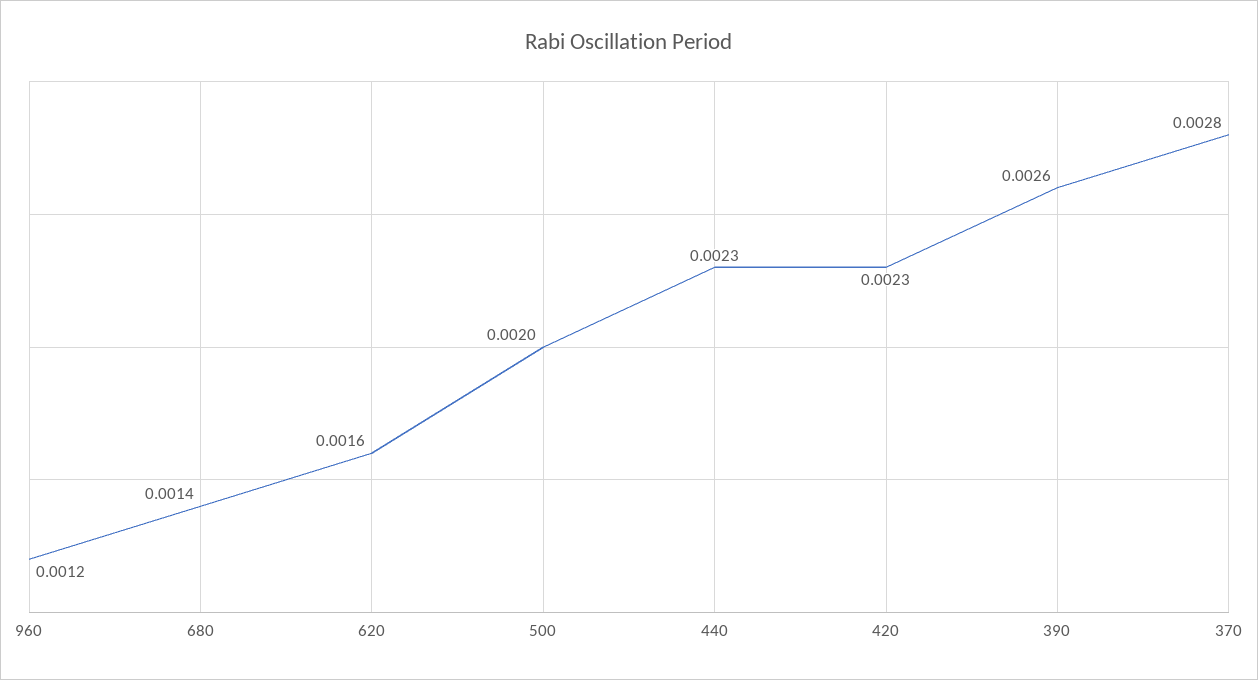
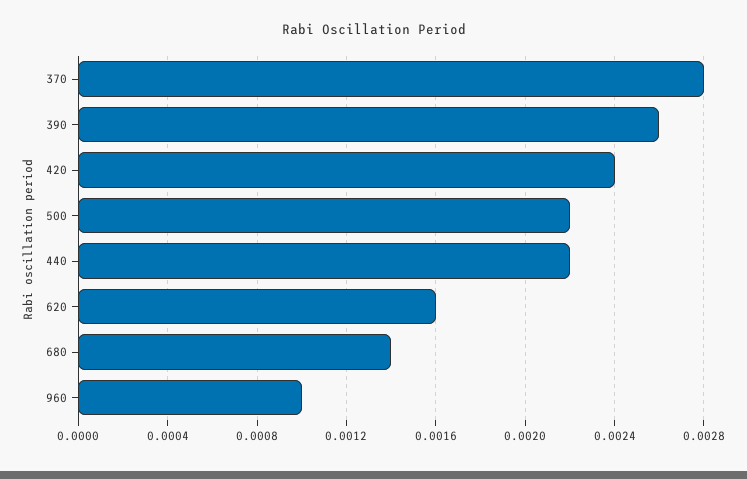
960: 0.0012 -> 0.001
500: 0.002 -> 0.0022
440: 0.0023 -> 0.0022
420: 0.0023 -> 0.0024

